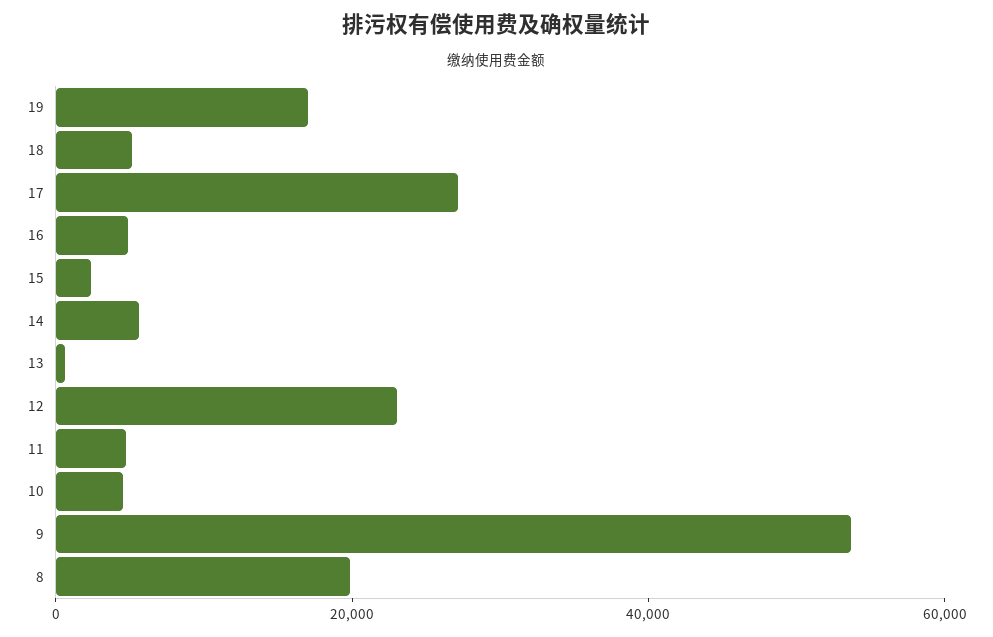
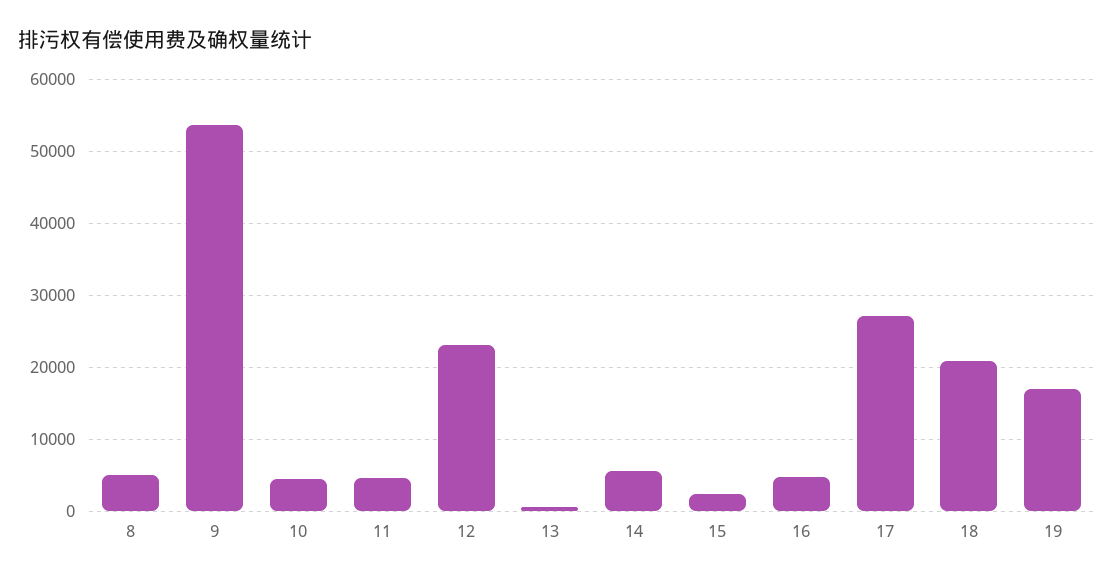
18: 5000 -> 21000
8: 20000 -> 5000

